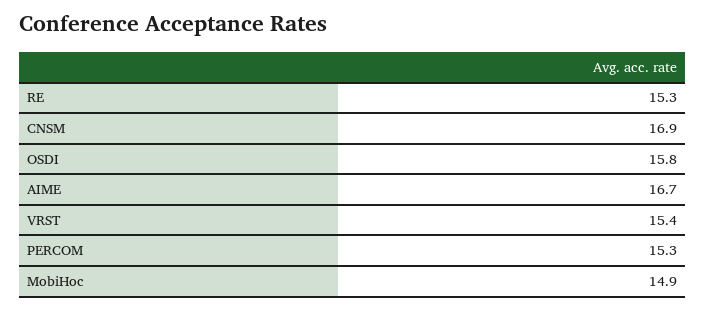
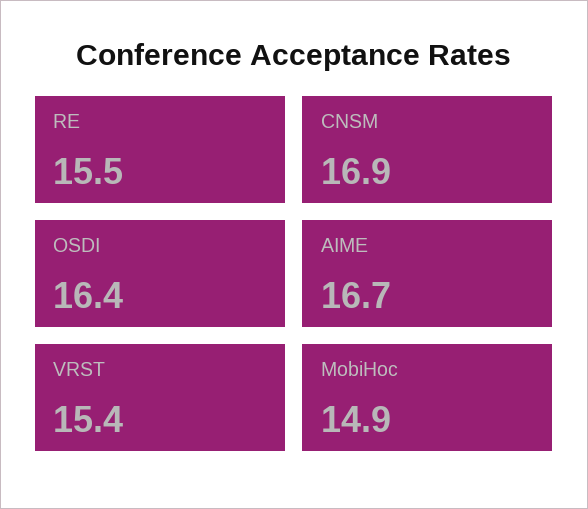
RE: 15.3 -> 15.5
OSDI: 15.8 -> 16.4
PERCOM: 15.3 -> none

